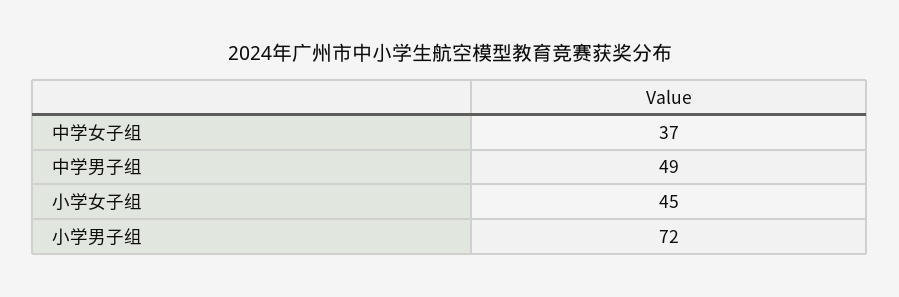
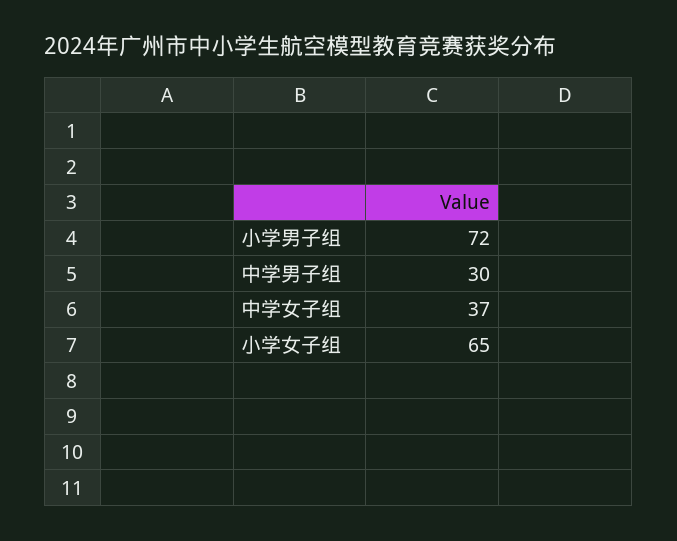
中学男子组: 49 -> 30
小学女子组: 45 -> 65

